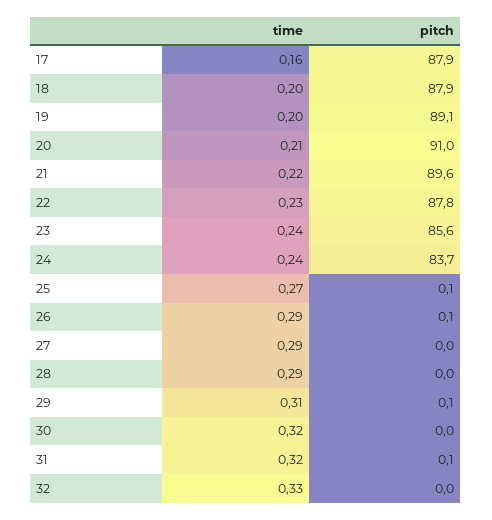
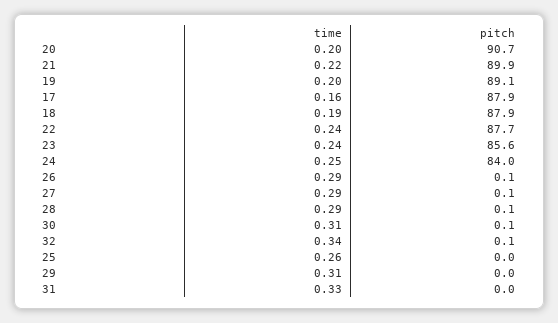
time, 18: 0.2 -> 0.19
time, 20: 0.21 -> 0.2
pitch, 20: 91 -> 90.7
pitch, 21: 89.6 -> 89.9
time, 22: 0.23 -> 0.24
pitch, 22: 87.8 -> 87.7
time, 24: 0.24 -> 0.25
pitch, 24: 83.7 -> 84
time, 25: 0.27 -> 0.26
pitch, 25: 0.1 -> 0
pitch, 27: 0 -> 0.1
pitch, 28: 0 -> 0.1
pitch, 29: 0.1 -> 0
time, 30: 0.32 -> 0.31
pitch, 30: 0 -> 0.1
time, 31: 0.32 -> 0.33
pitch, 31: 0.1 -> 0
time, 32: 0.33 -> 0.34
pitch, 32: 0 -> 0.1

